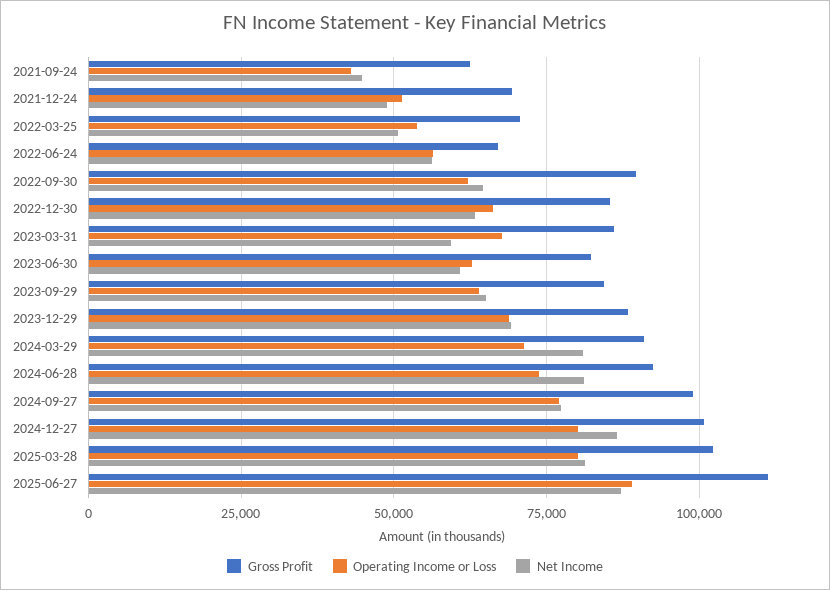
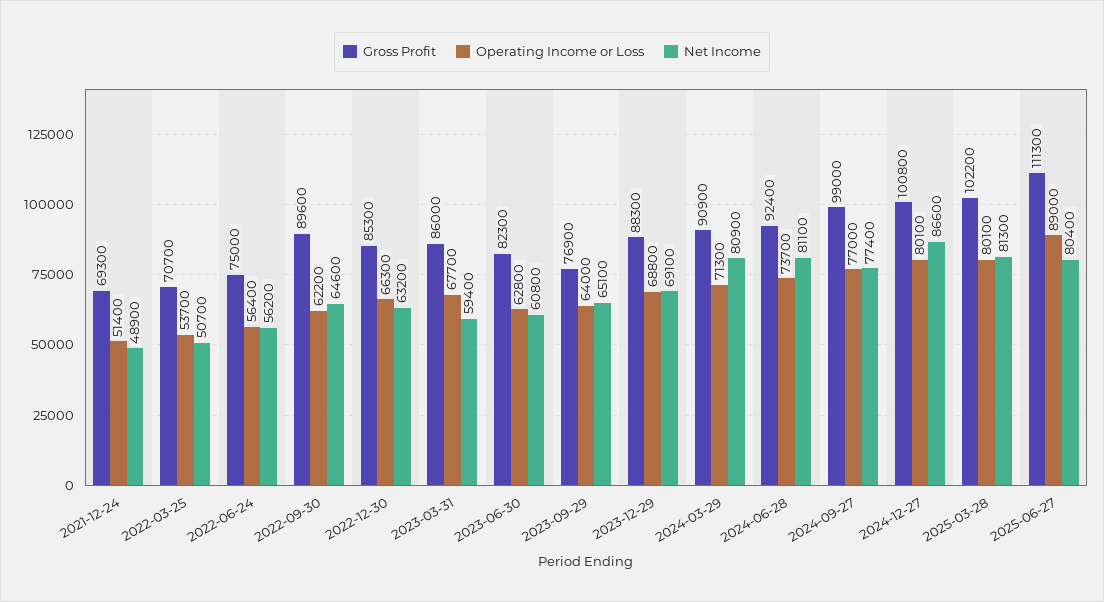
Gross Profit, 2021-09-24: 62500 -> none
Operating Income or Loss, 2021-09-24: 42500 -> none
Net Income, 2021-09-24: 45000 -> none
Gross Profit, 2022-06-24: 67500 -> 75000
Gross Profit, 2023-09-29: 85000 -> 76900
Net Income, 2025-06-27: 87500 -> 80400

